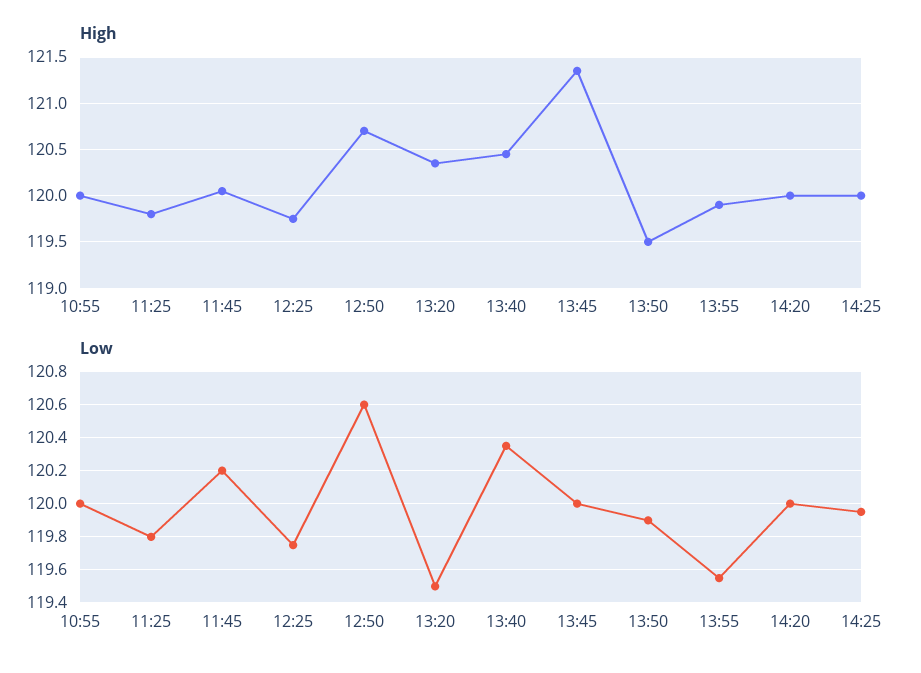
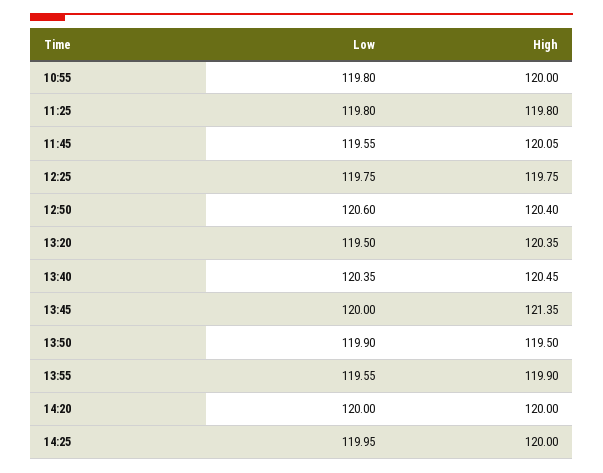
High, 12:50: 120.7 -> 120.4
Low, 10:55: 120 -> 119.8
Low, 11:45: 120.2 -> 119.55

